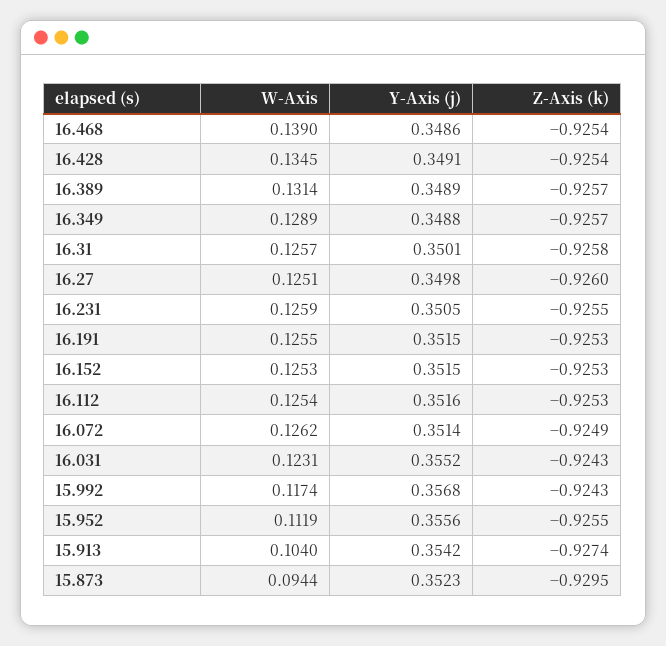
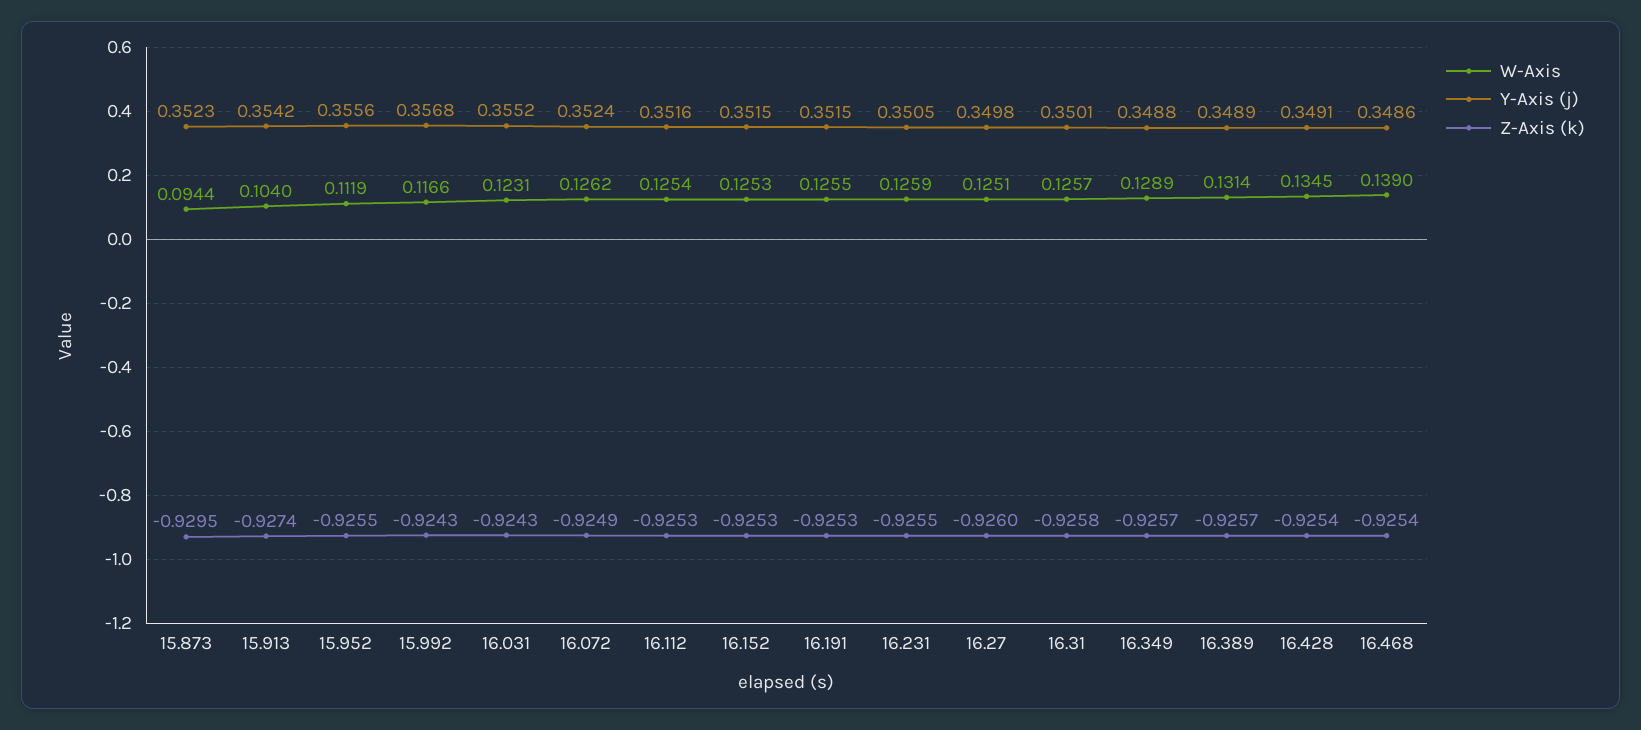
Y-Axis (j), 16.072: 0.3514 -> 0.3524
W-Axis, 15.992: 0.1174 -> 0.1166

